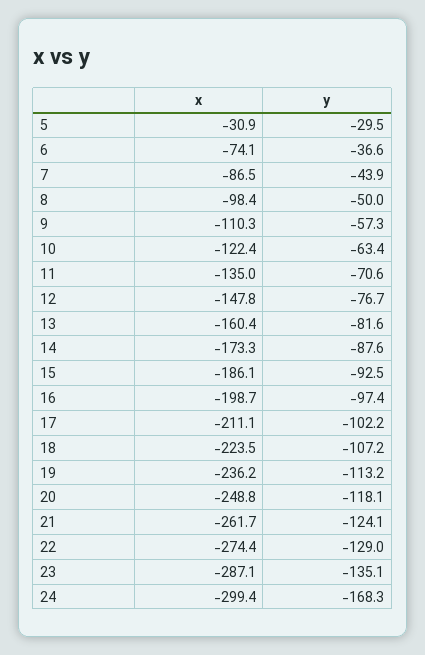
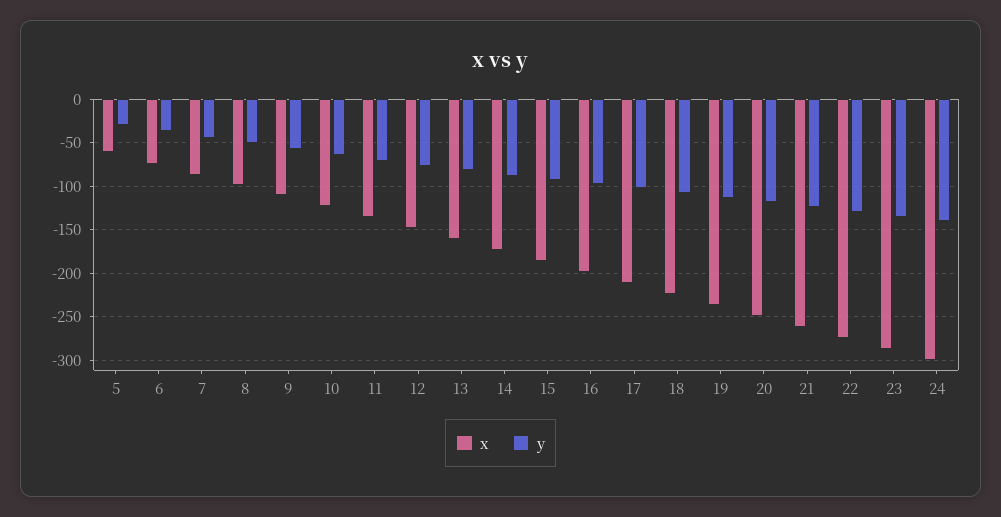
x, 5: -30.9 -> -60
y, 24: -168.3 -> -140

